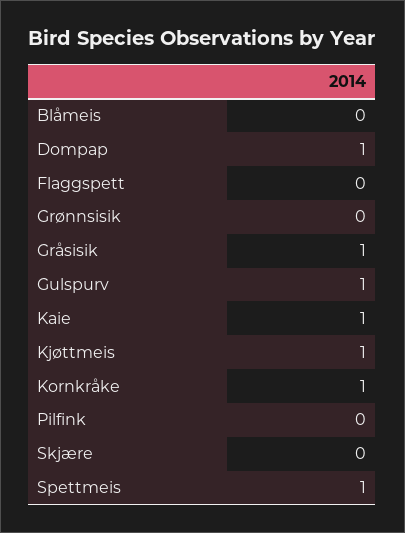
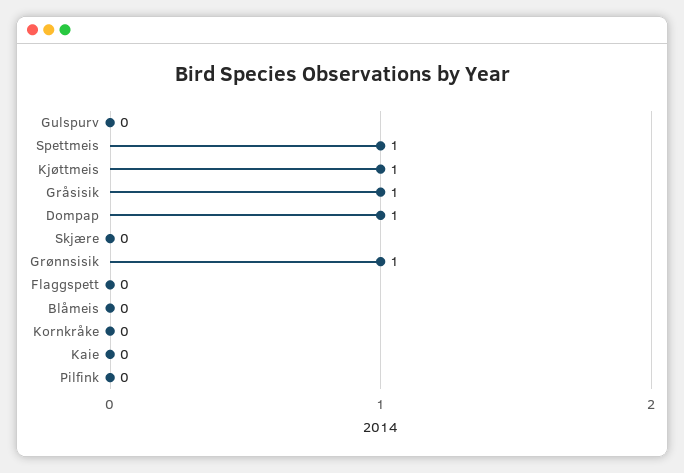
Grønnsisik: 0 -> 1
Gulspurv: 1 -> 0
Kaie: 1 -> 0
Kornkråke: 1 -> 0

